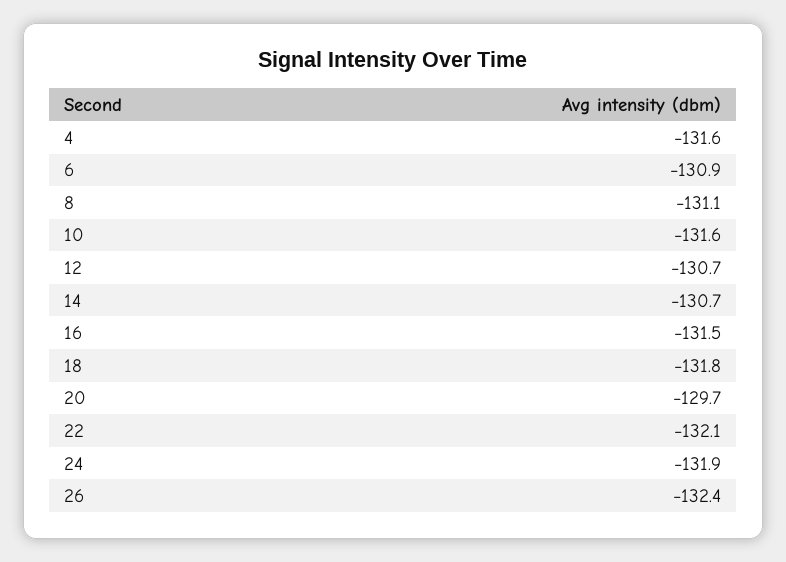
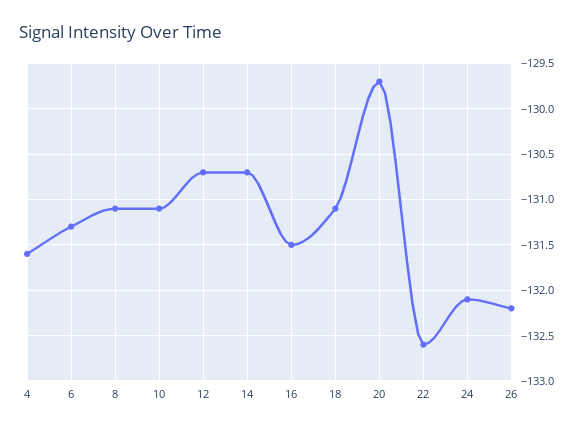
6: -130.9 -> -131.3
10: -131.6 -> -131.1
18: -131.8 -> -131.1
22: -132.1 -> -132.6
24: -131.9 -> -132.1
26: -132.4 -> -132.2

